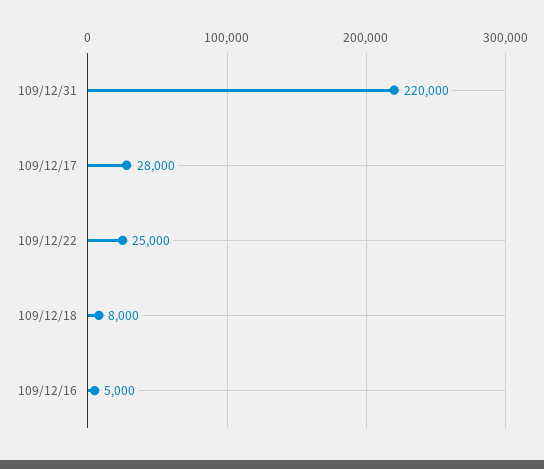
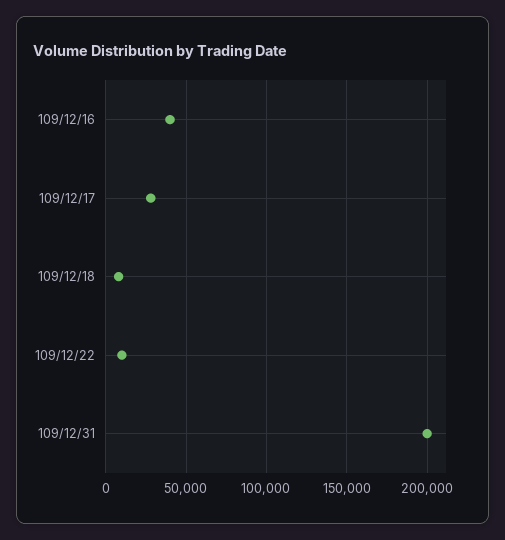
109/12/31: 220000 -> 200000
109/12/22: 25000 -> 10000
109/12/16: 5000 -> 40000

